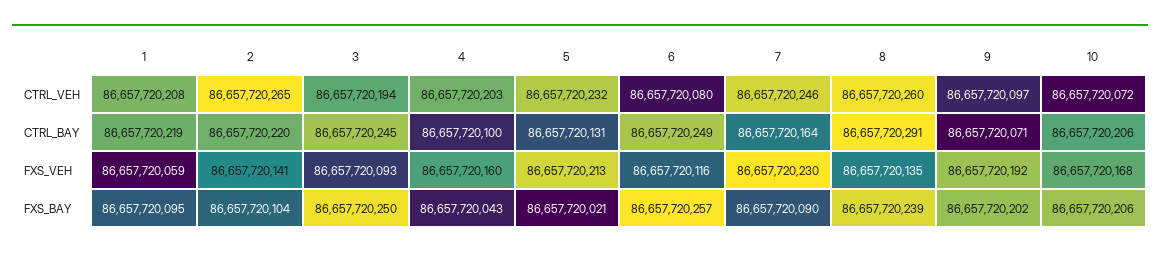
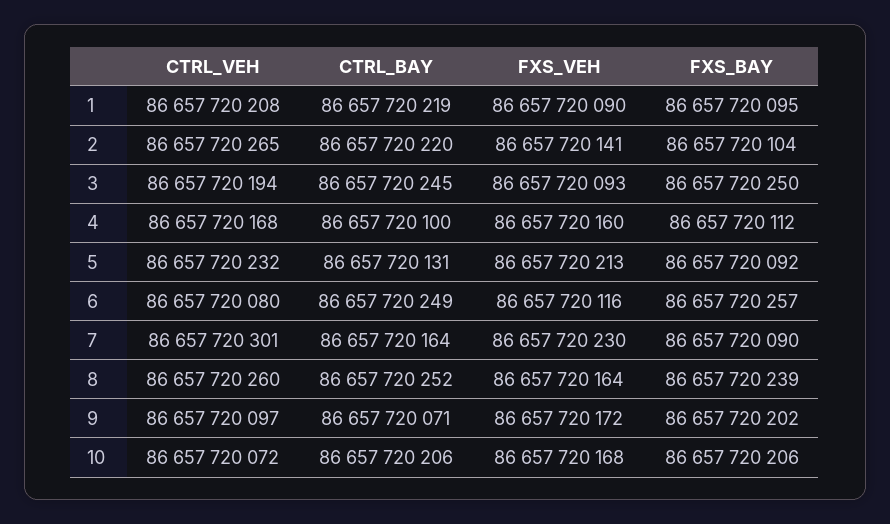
4, CTRL_VEH: 86657720203 -> 86657720168
7, CTRL_VEH: 86657720246 -> 86657720301
8, CTRL_BAY: 86657720291 -> 86657720252
1, FXS_VEH: 86657720059 -> 86657720090
8, FXS_VEH: 86657720135 -> 86657720164
9, FXS_VEH: 86657720192 -> 86657720172
4, FXS_BAY: 86657720043 -> 86657720112
5, FXS_BAY: 86657720021 -> 86657720092

